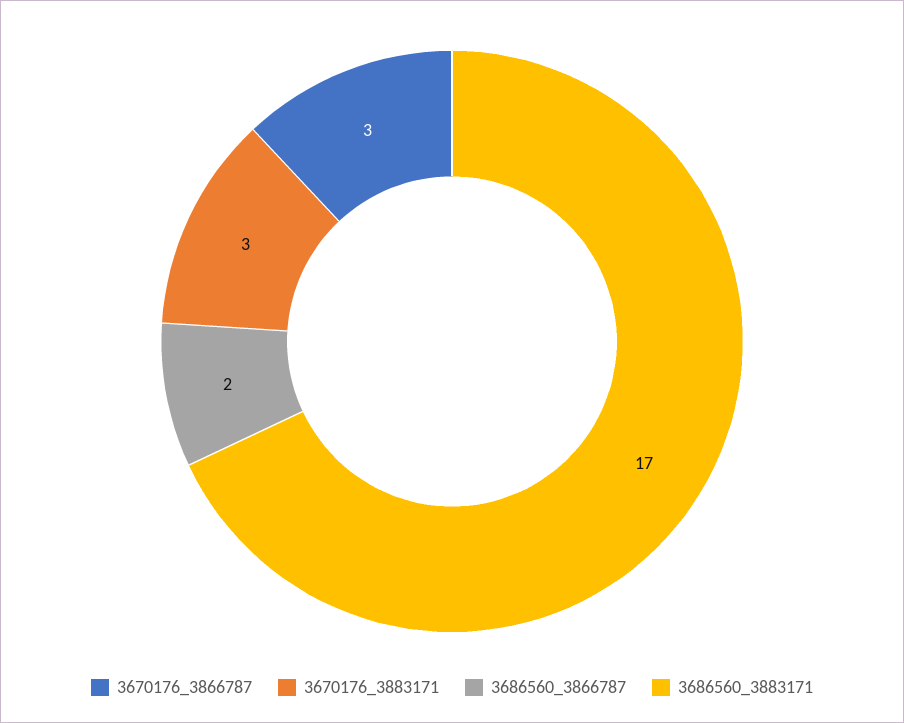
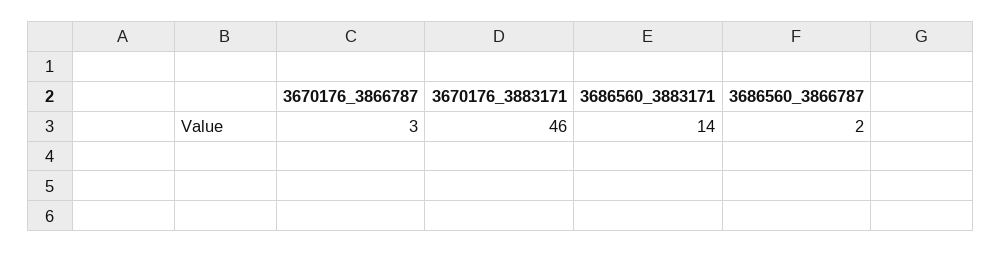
3670176_3883171: 3 -> 46
3686560_3883171: 17 -> 14

